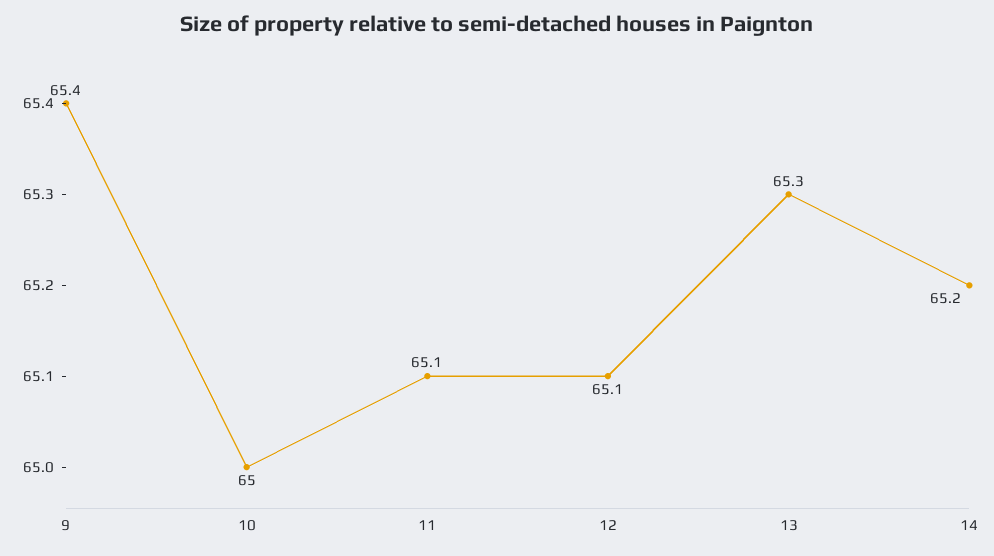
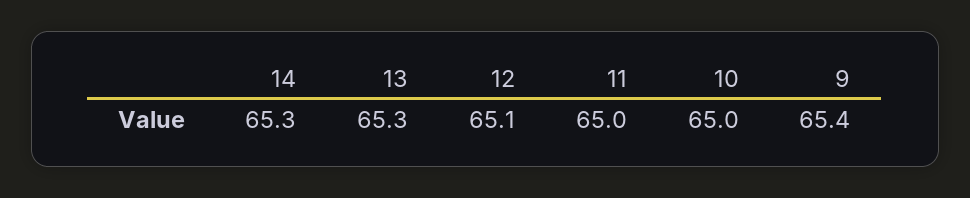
11: 65.1 -> 65
14: 65.2 -> 65.3

